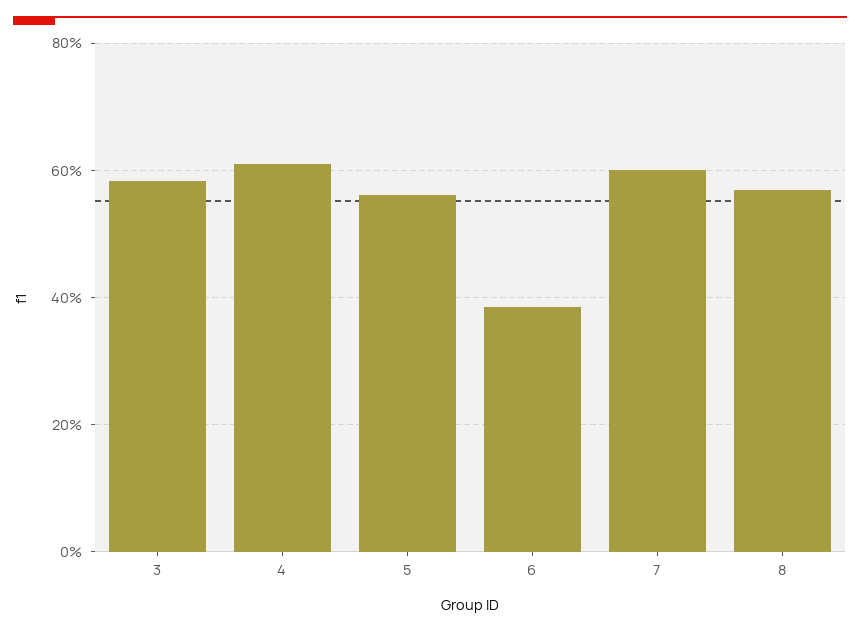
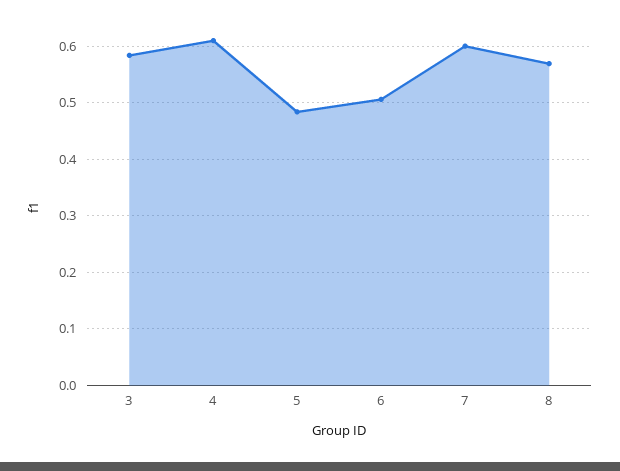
5: 0.56 -> 0.48
6: 0.38 -> 0.5

